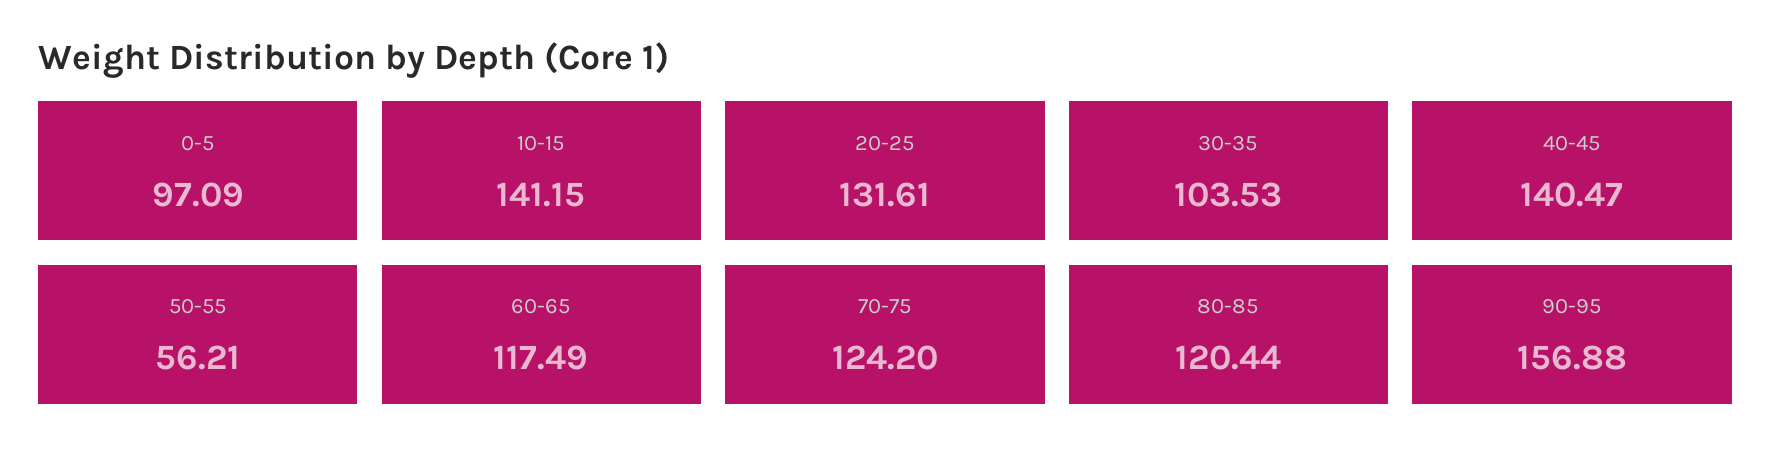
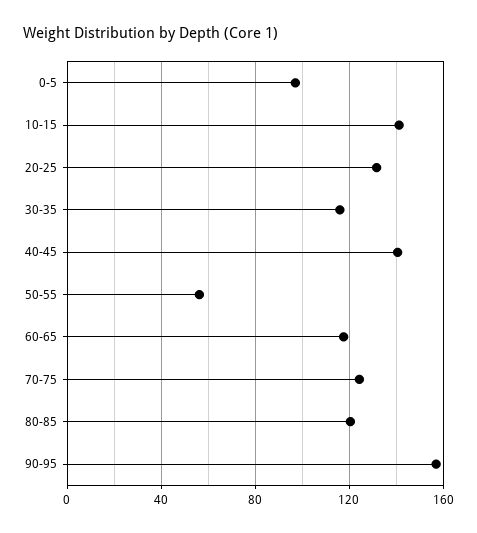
30-35: 103.53 -> 115

